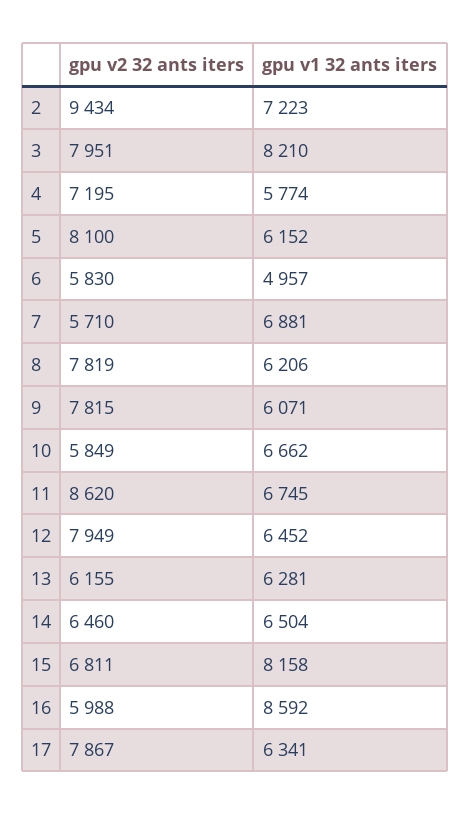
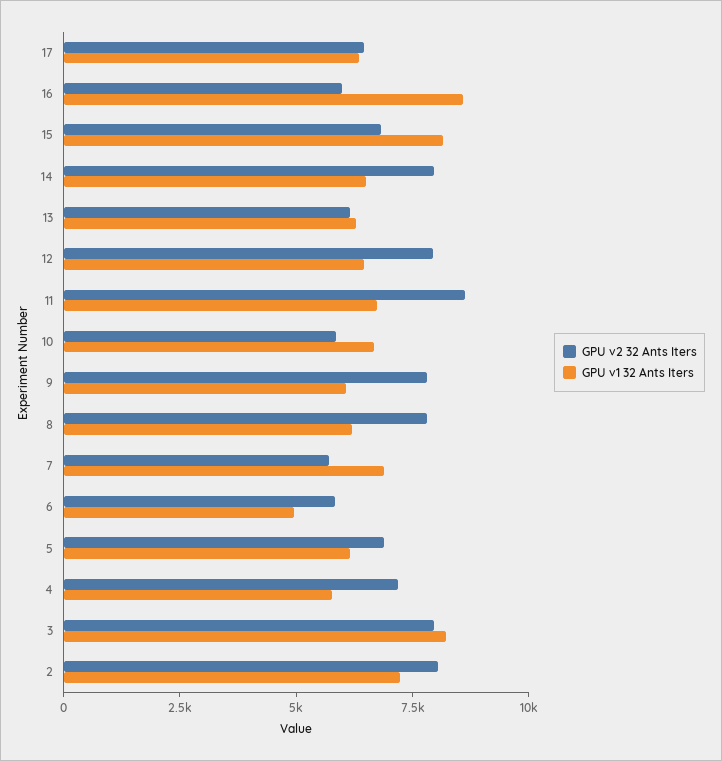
gpu v2 32 ants iters, 2: 9434 -> 8000
gpu v2 32 ants iters, 5: 8100 -> 7000
gpu v2 32 ants iters, 14: 6460 -> 8000
gpu v2 32 ants iters, 17: 7867 -> 6500

